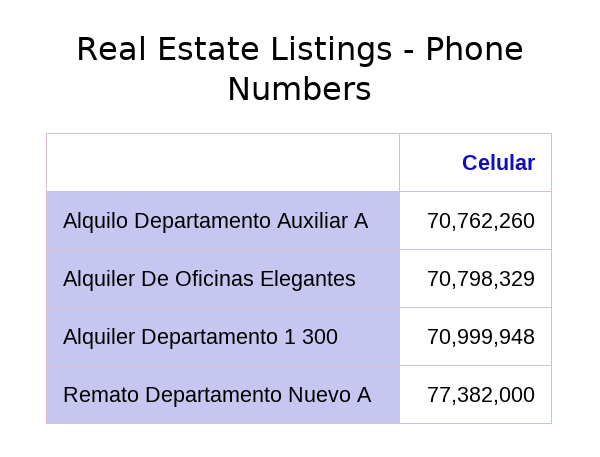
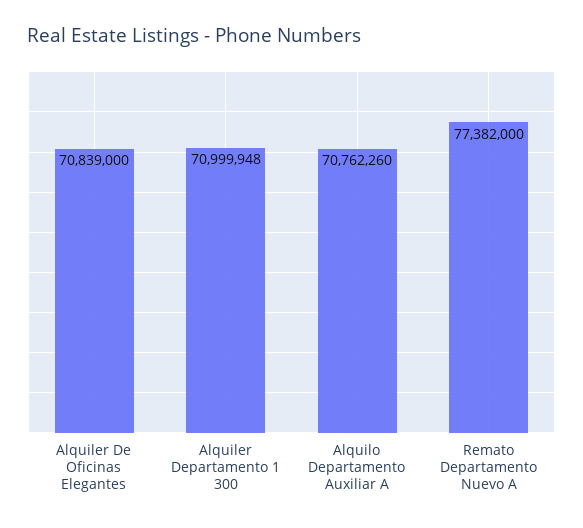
Alquiler De Oficinas Elegantes: 70798329 -> 70839000

